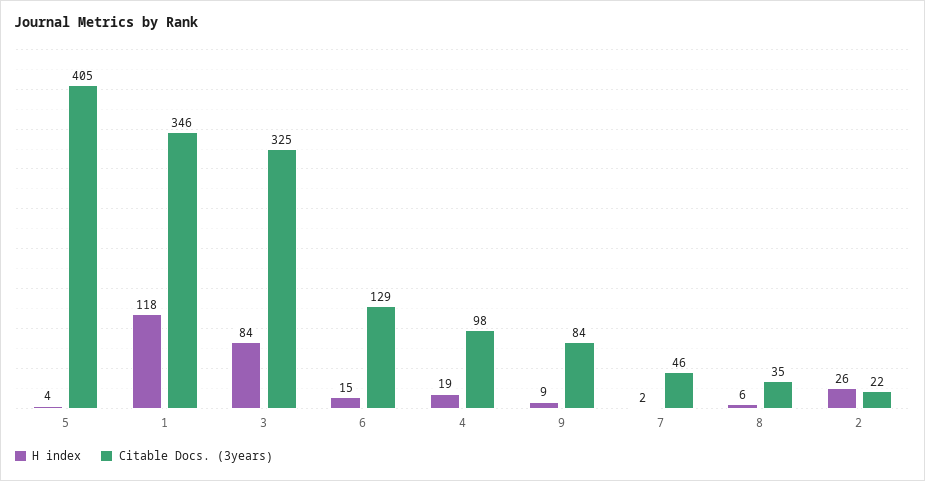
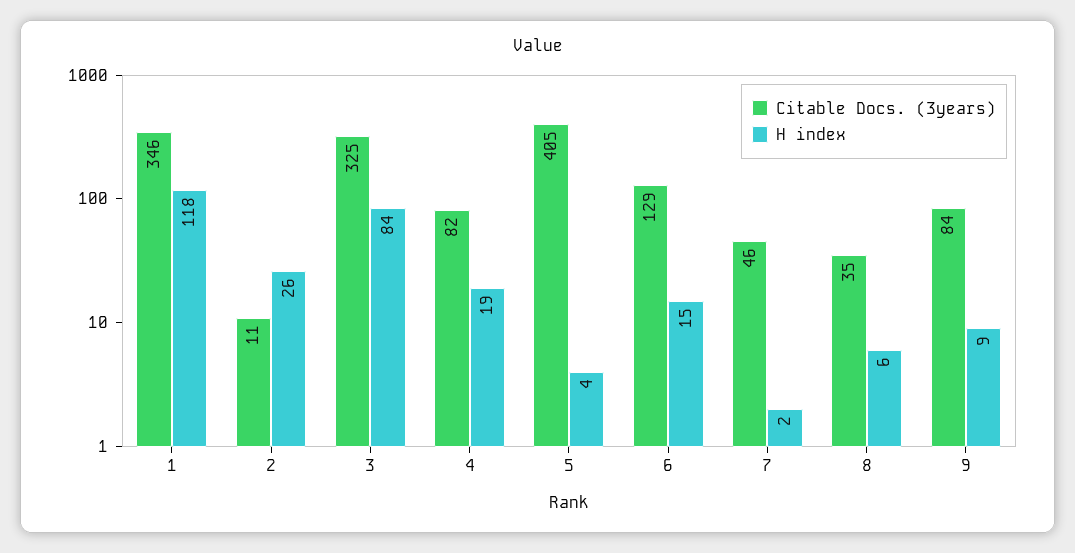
Citable Docs. (3years), 4: 98 -> 82
Citable Docs. (3years), 2: 22 -> 11

